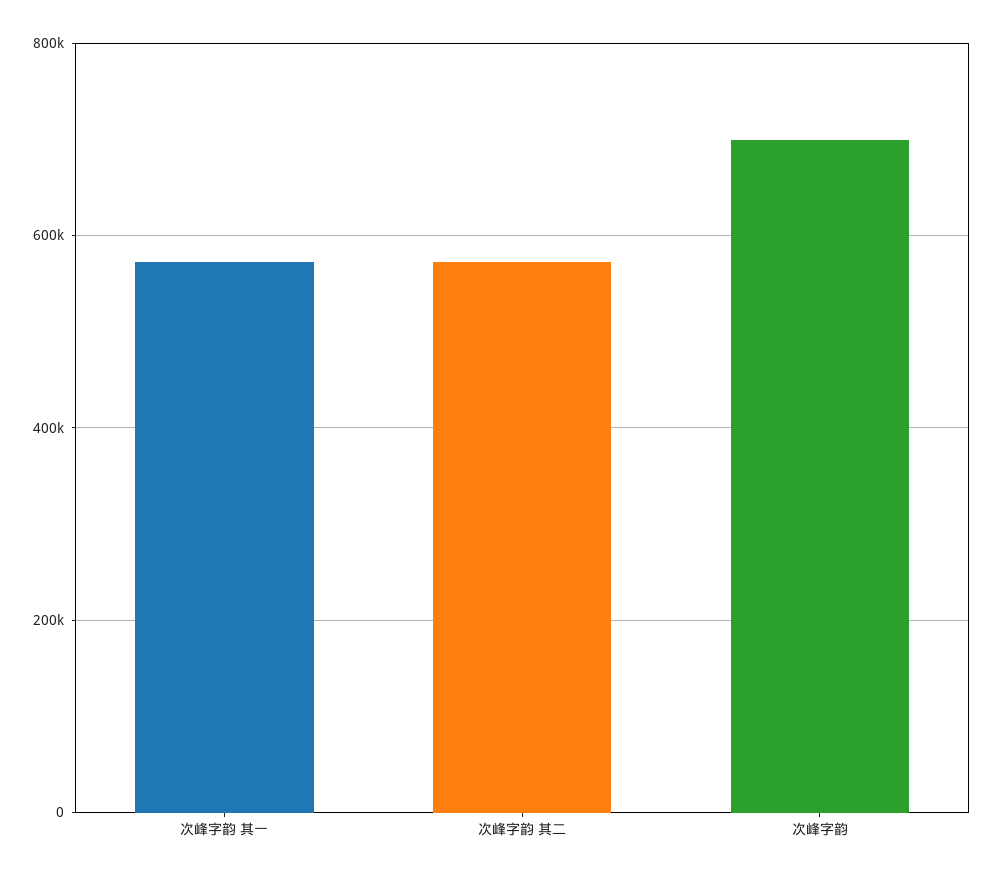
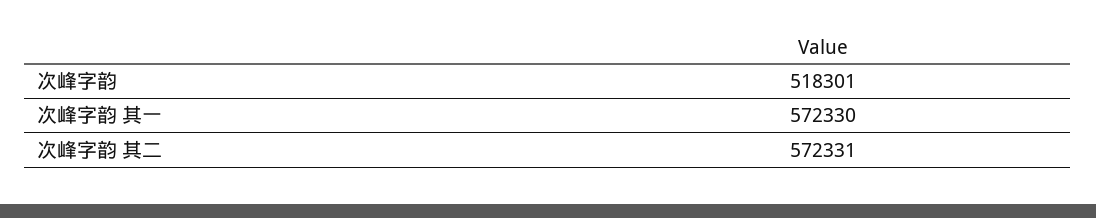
次峰字韵: 700000 -> 518301

